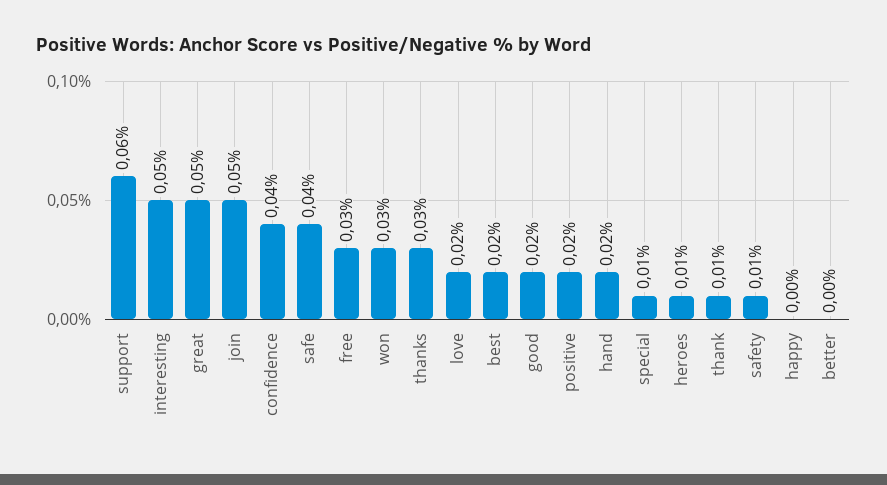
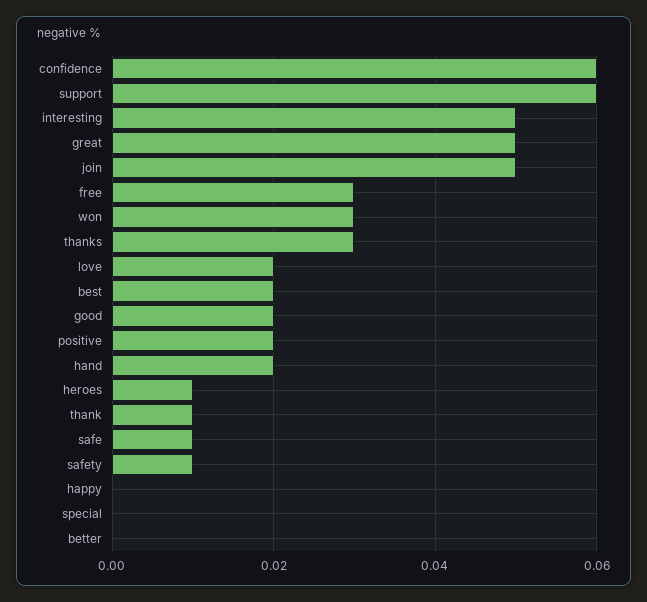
confidence: 0.04 -> 0.06
safe: 0.04 -> 0.01
special: 0.01 -> 0

